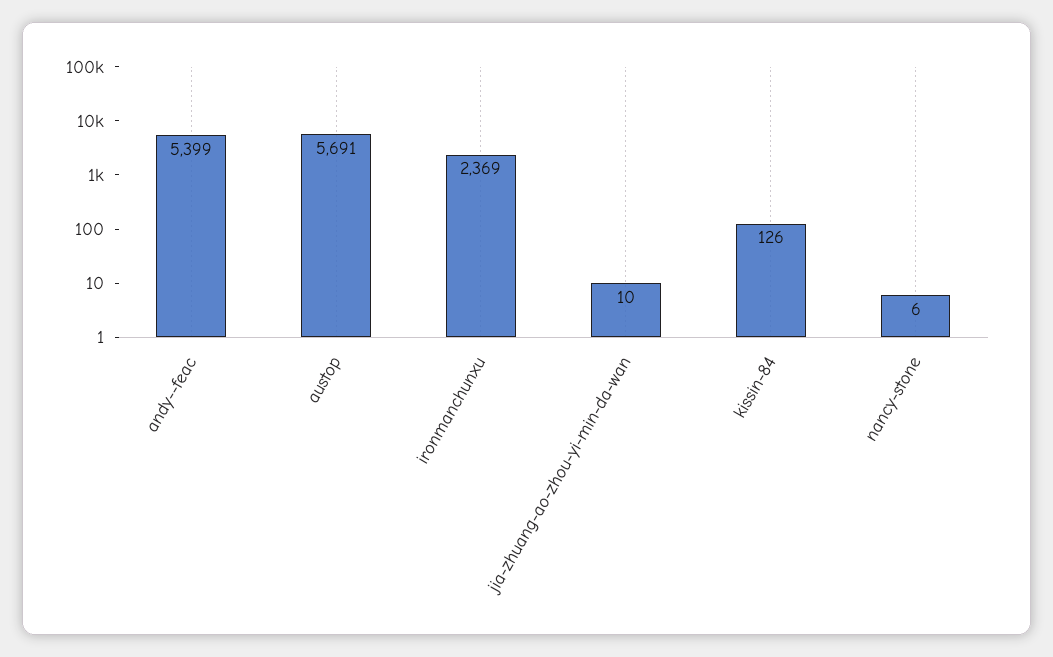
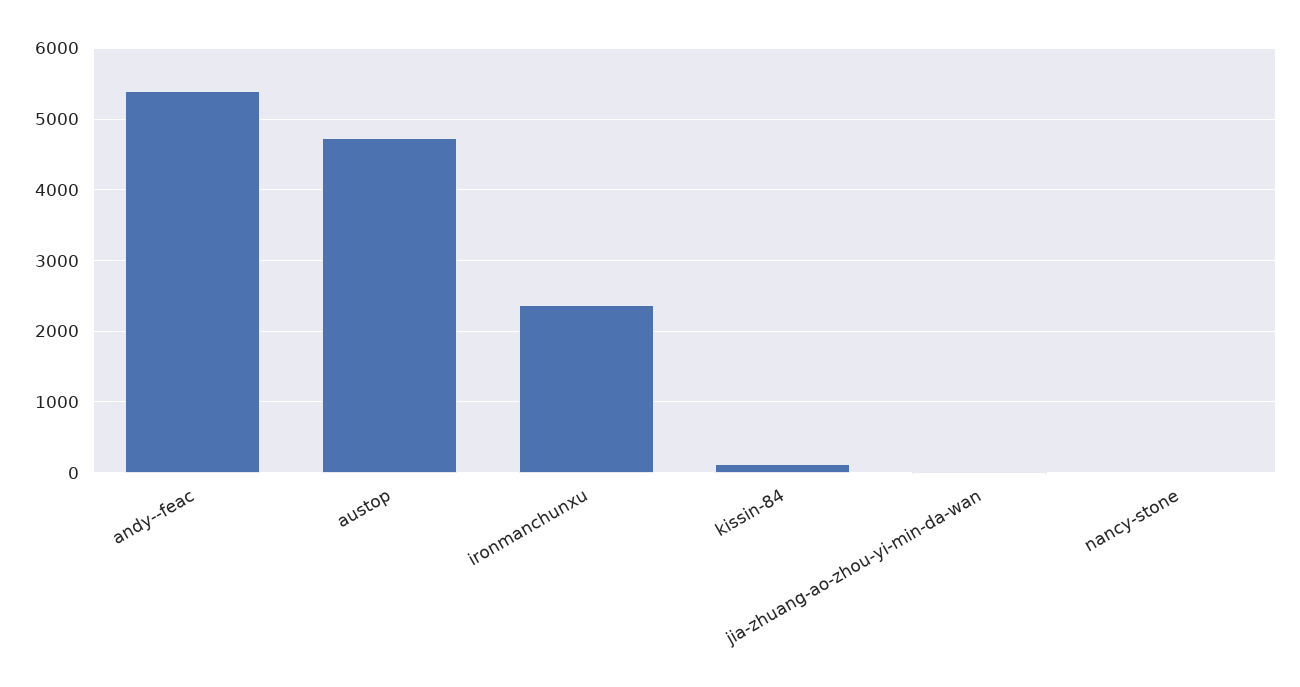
austop: 5691 -> 4700

